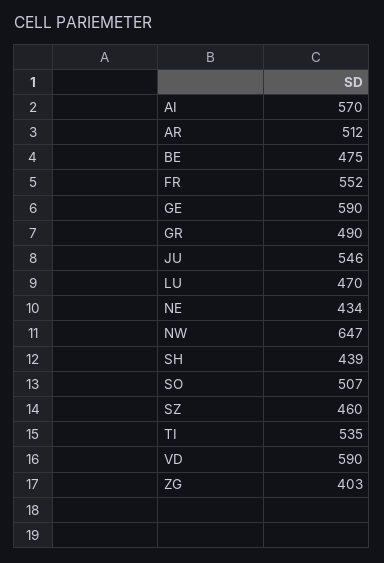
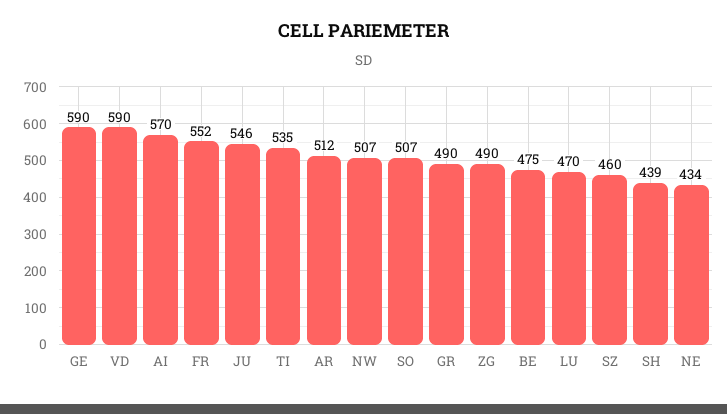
NW: 647 -> 507
ZG: 403 -> 490

